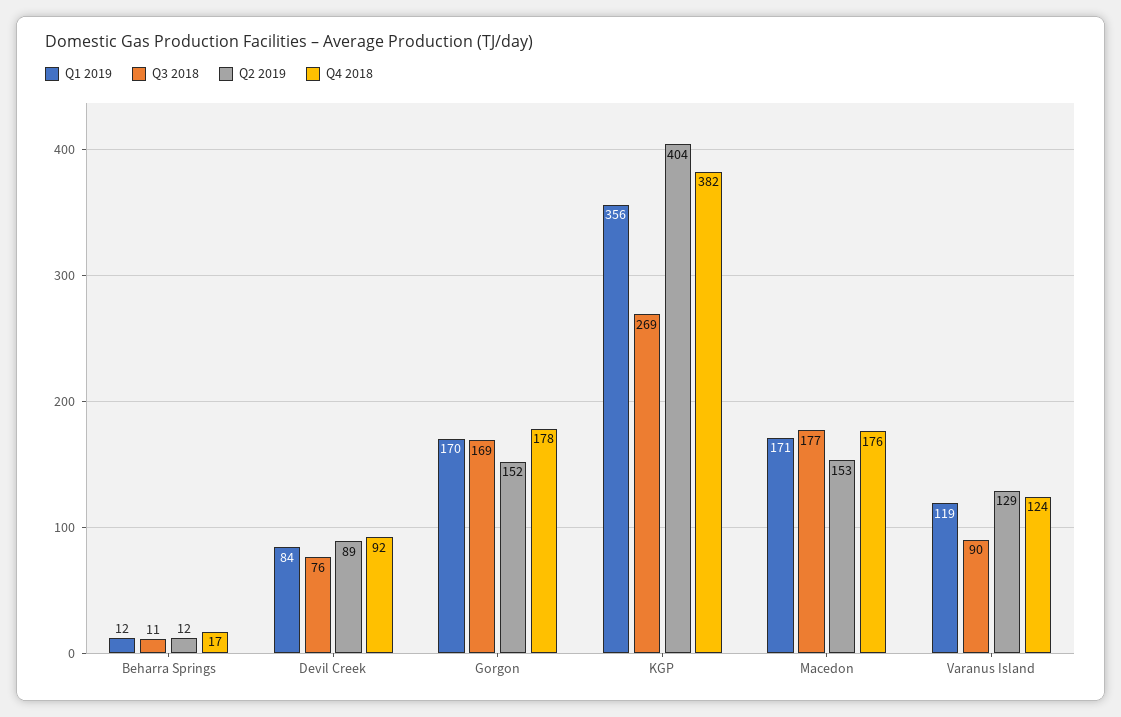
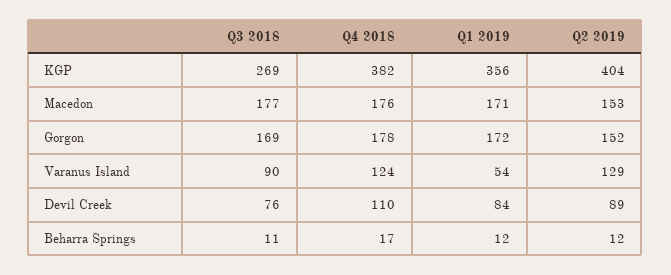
Q4 2018, Devil Creek: 92 -> 110
Q1 2019, Gorgon: 170 -> 172
Q1 2019, Varanus Island: 119 -> 54

